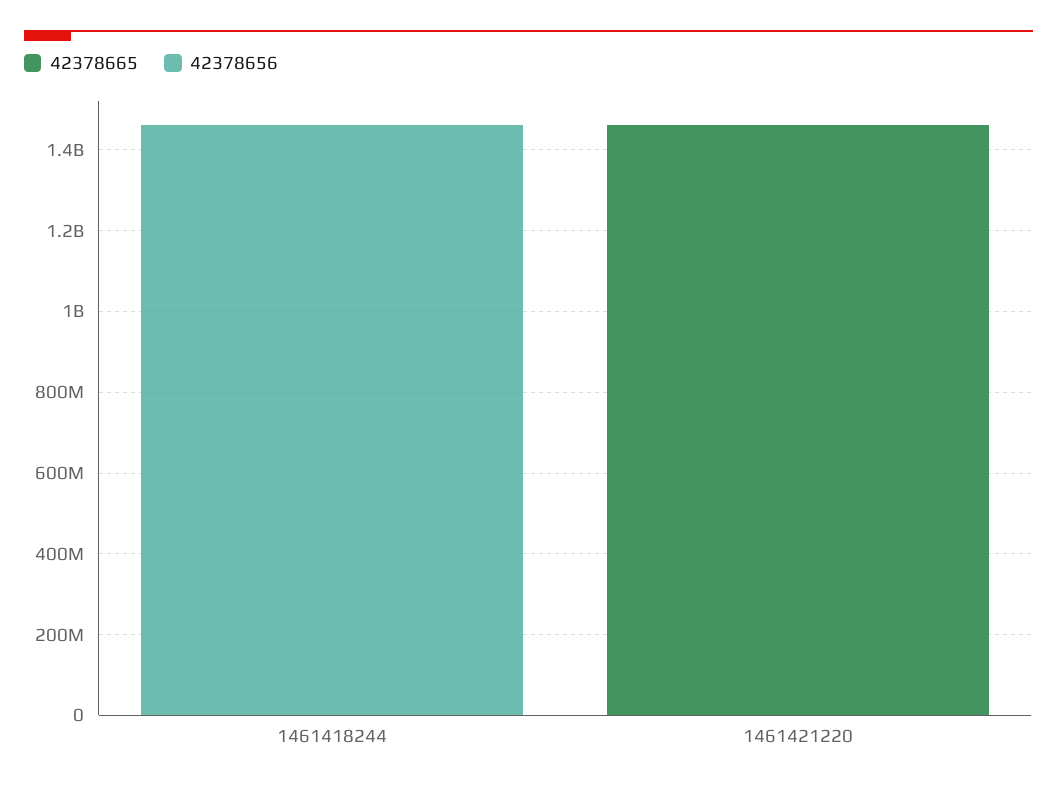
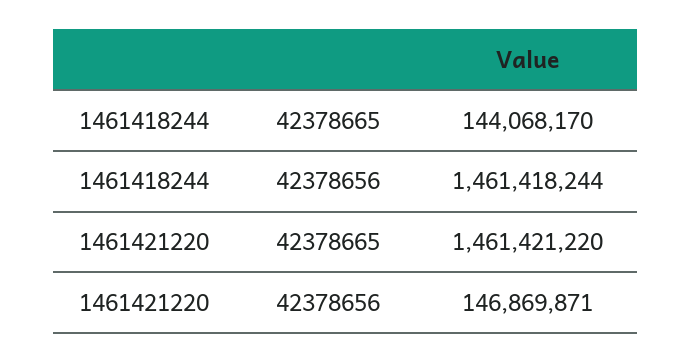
42378665, 1461418244: 0 -> 144068170
42378656, 1461421220: 0 -> 146869871

